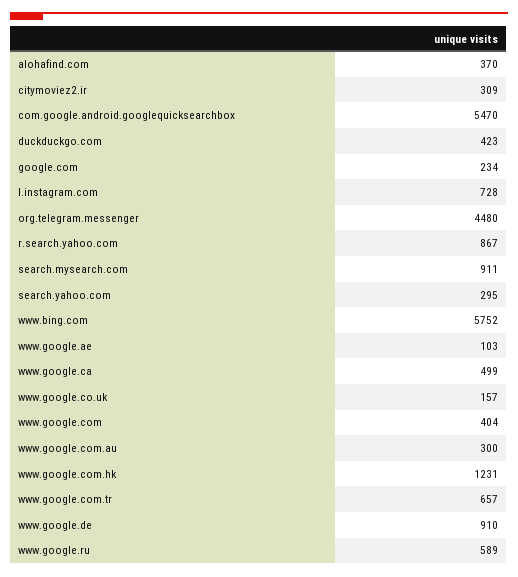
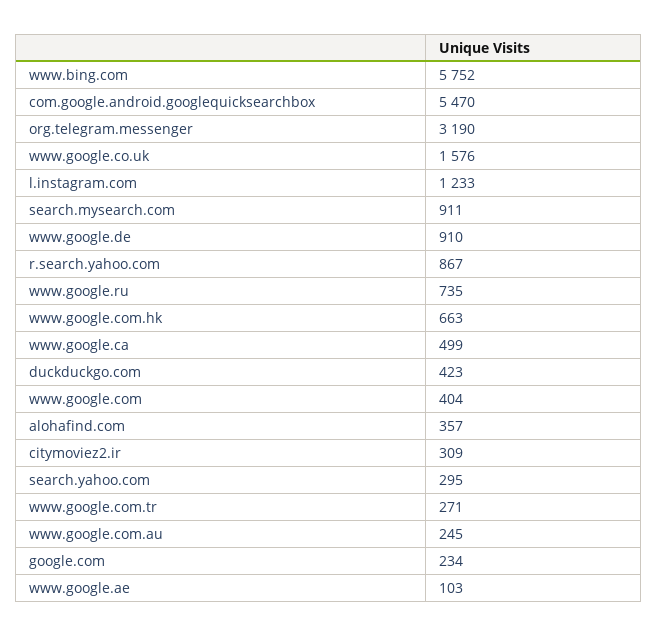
alohafind.com: 370 -> 357
l.instagram.com: 728 -> 1233
org.telegram.messenger: 4480 -> 3190
www.google.co.uk: 157 -> 1576
www.google.com.au: 300 -> 245
www.google.com.hk: 1231 -> 663
www.google.com.tr: 657 -> 271
www.google.ru: 589 -> 735

